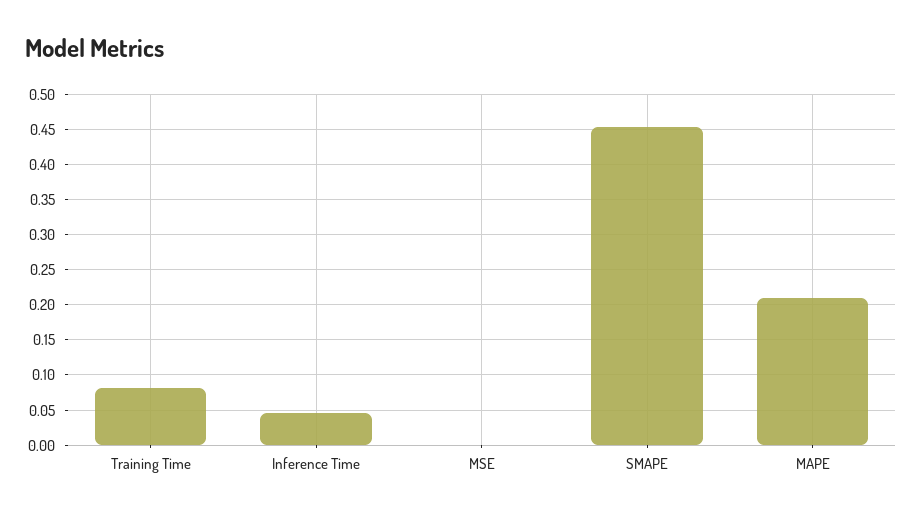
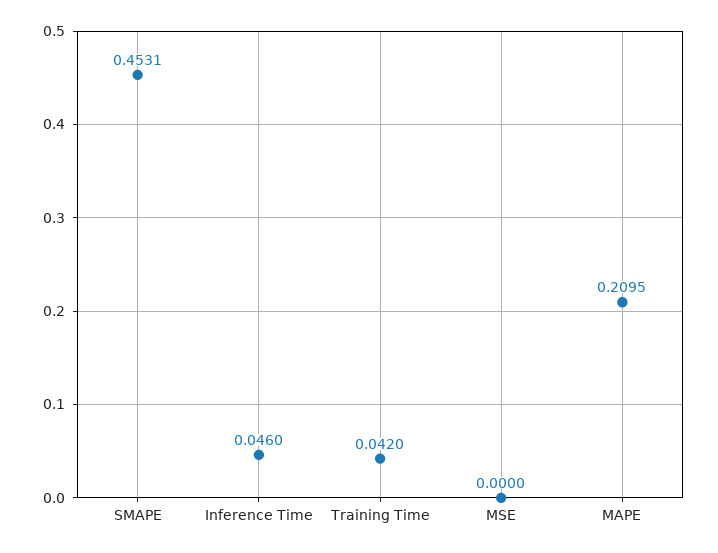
Training Time: 0.08 -> 0.042

